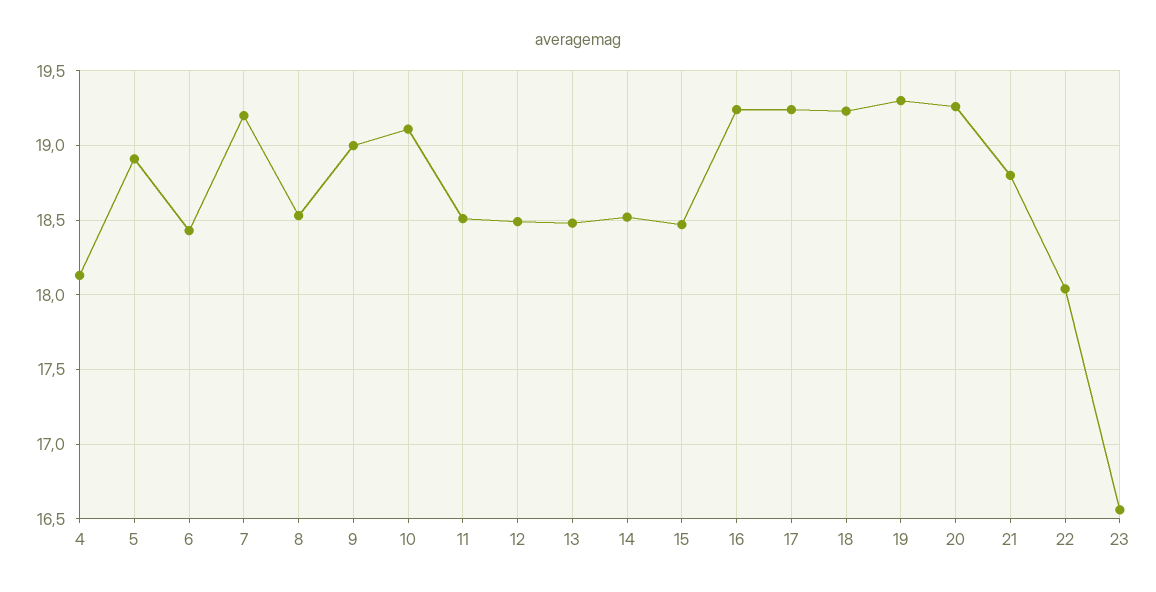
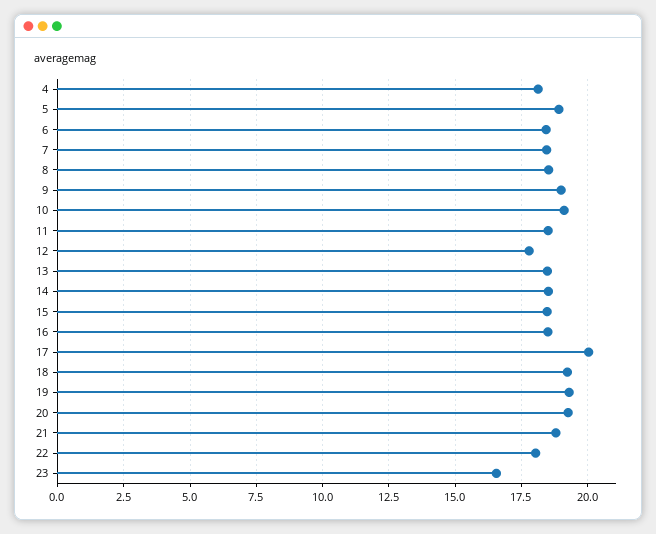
7: 19.2 -> 18.5
12: 18.5 -> 17.75
16: 19.25 -> 18.5
17: 19.25 -> 20

